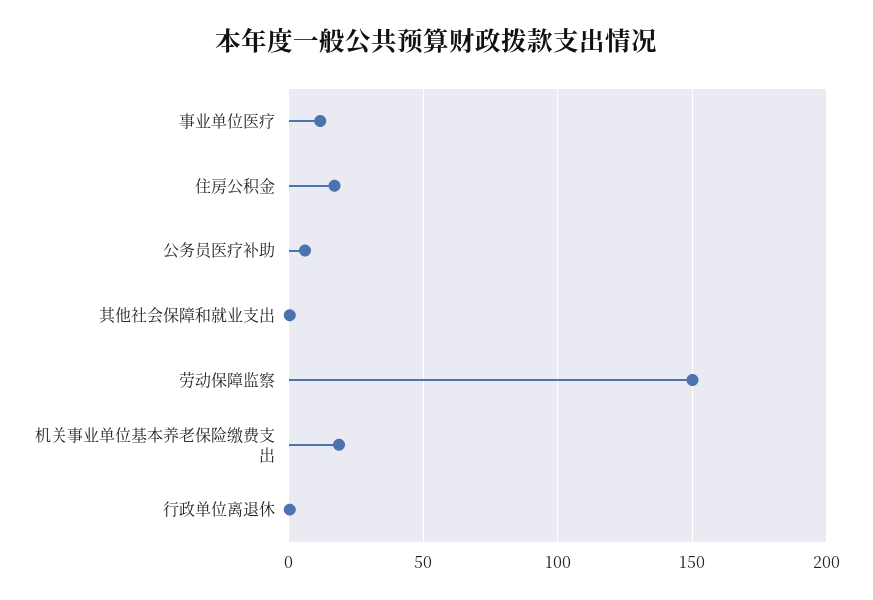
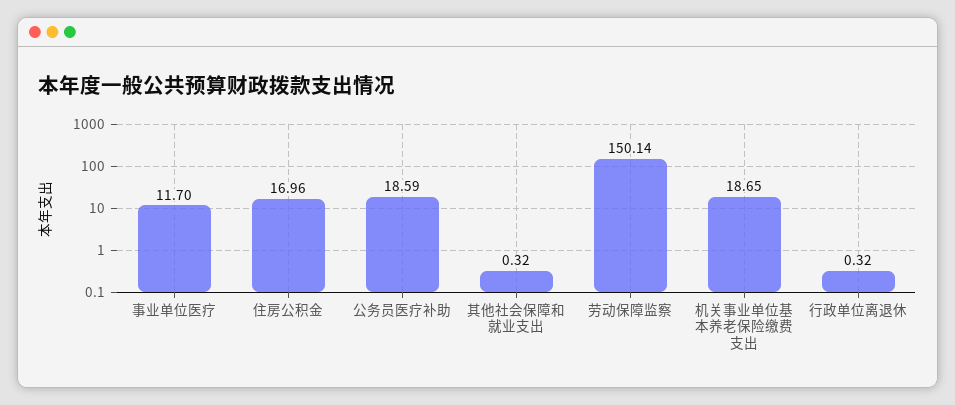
公务员医疗补助: 5 -> 18.59

